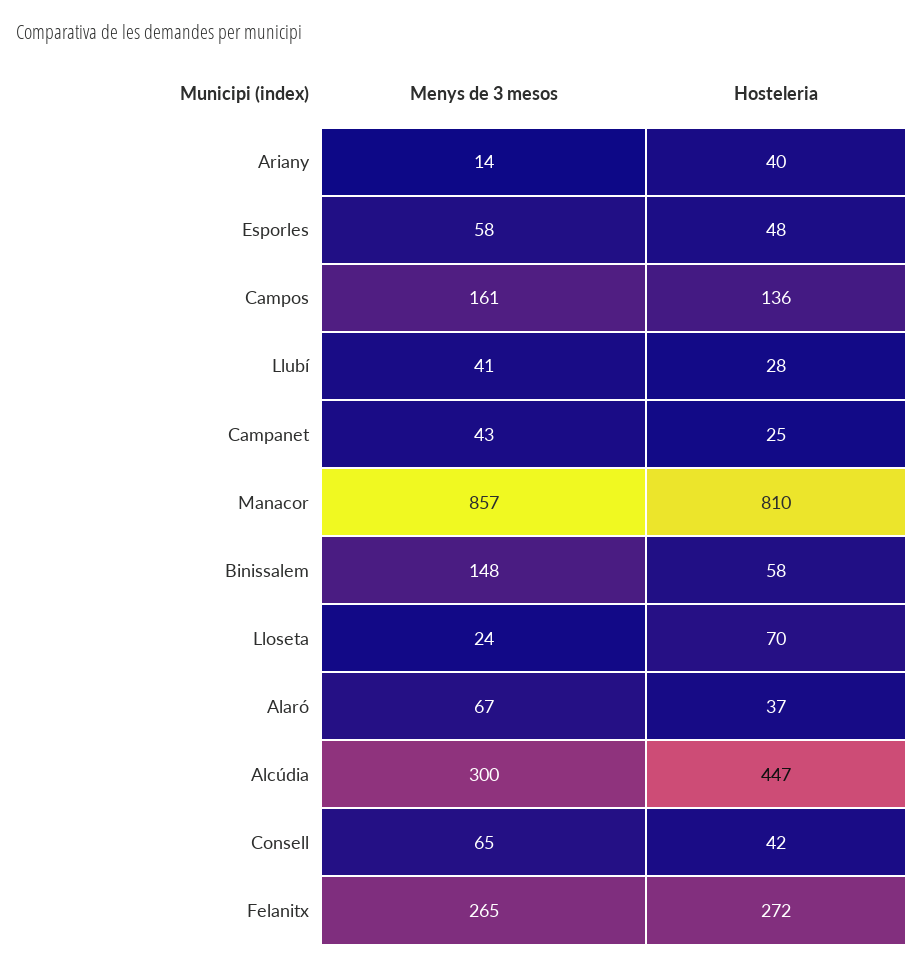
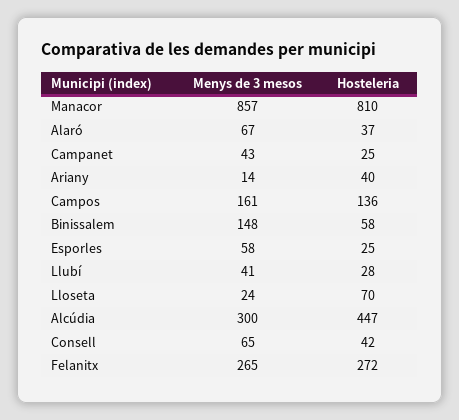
Hosteleria, Esporles: 48 -> 25

